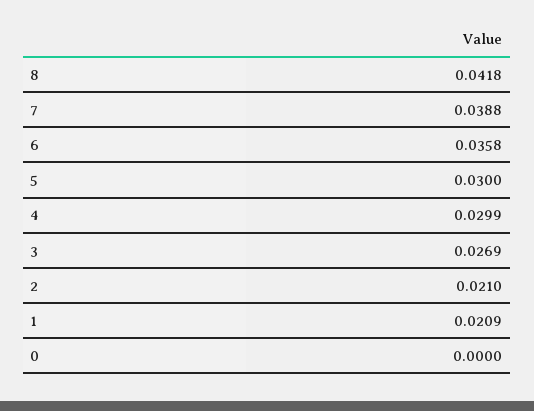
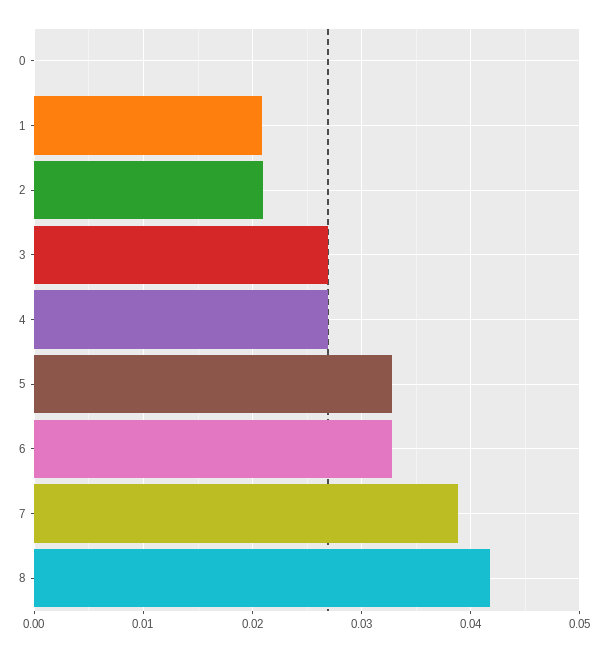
6: 0.0358 -> 0.033
5: 0.03 -> 0.033
4: 0.0299 -> 0.027

